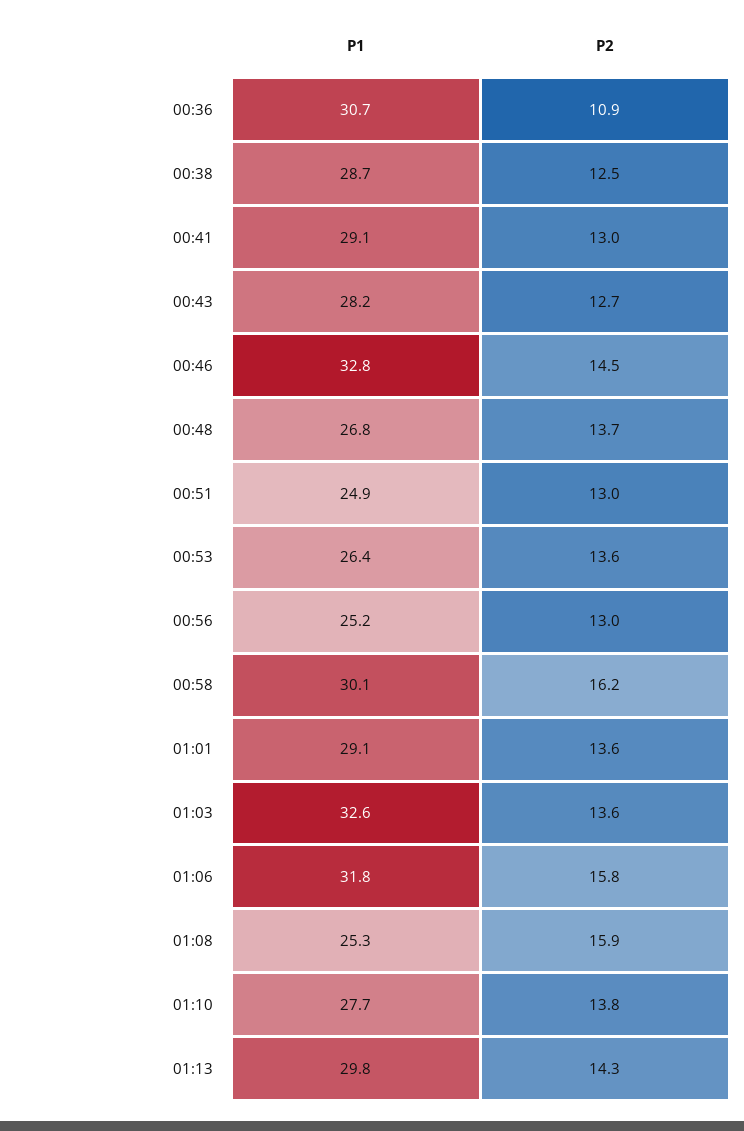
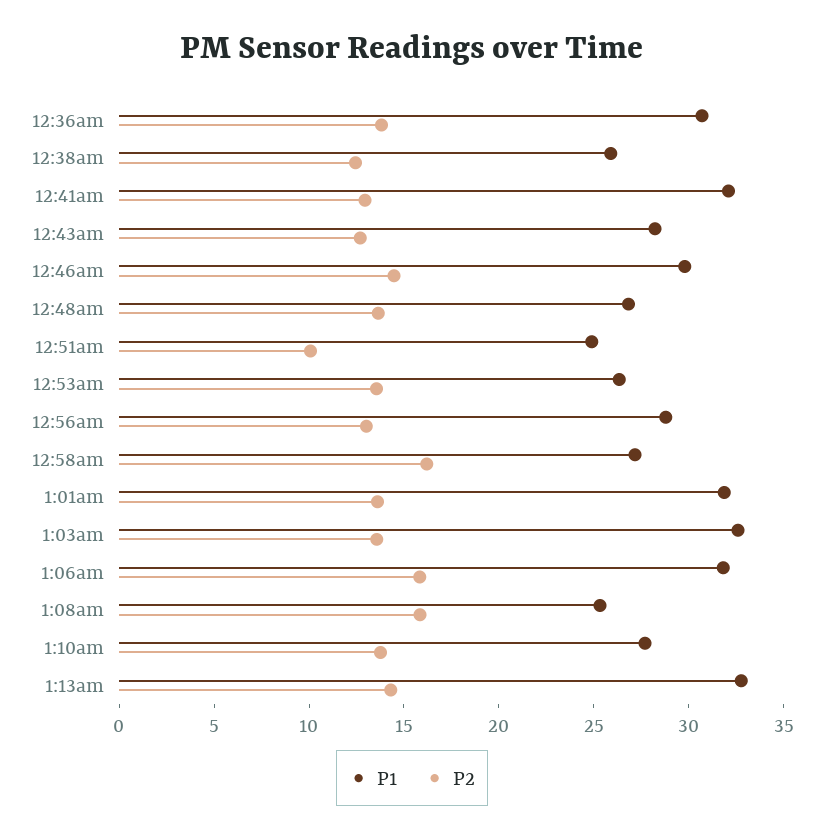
P2, 00:36: 10.9 -> 14
P1, 00:38: 28.7 -> 26
P1, 00:41: 29.1 -> 32
P1, 00:46: 32.8 -> 30
P2, 00:51: 13 -> 10
P1, 00:56: 25.2 -> 29
P1, 00:58: 30.1 -> 27
P1, 01:01: 29.1 -> 32
P1, 01:13: 29.8 -> 33

